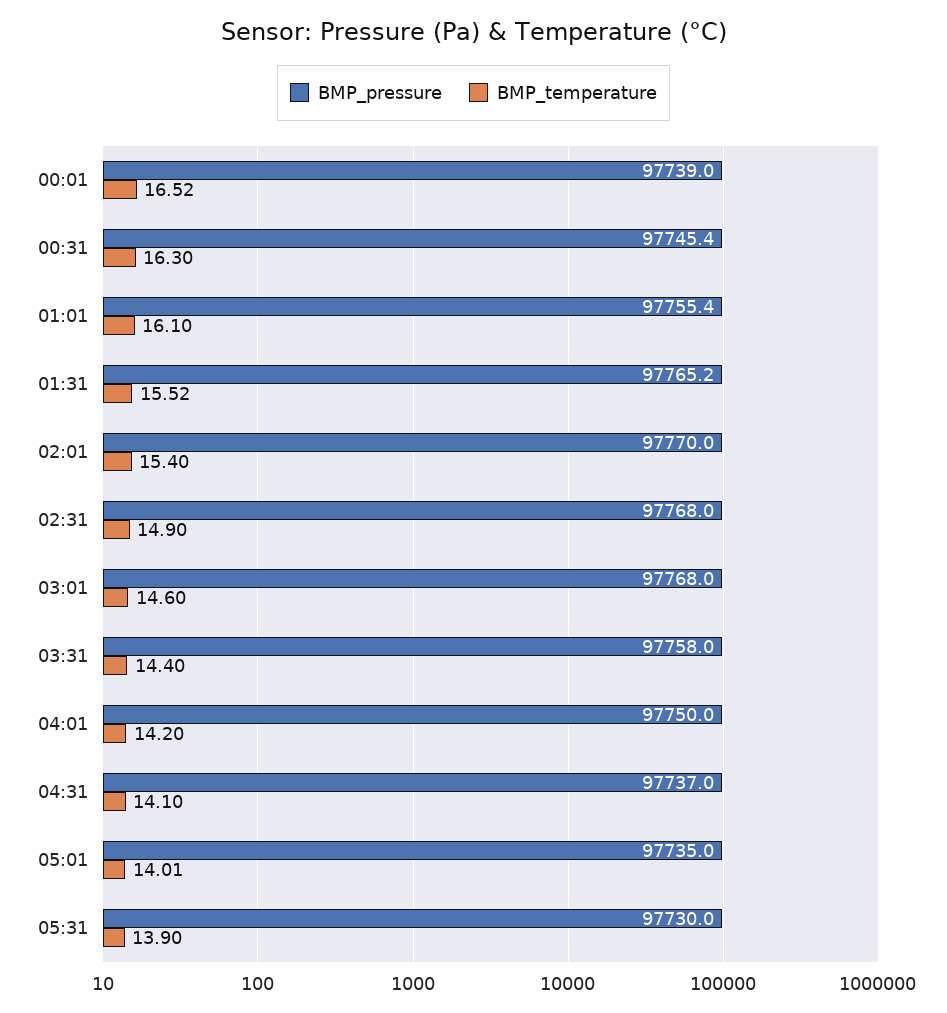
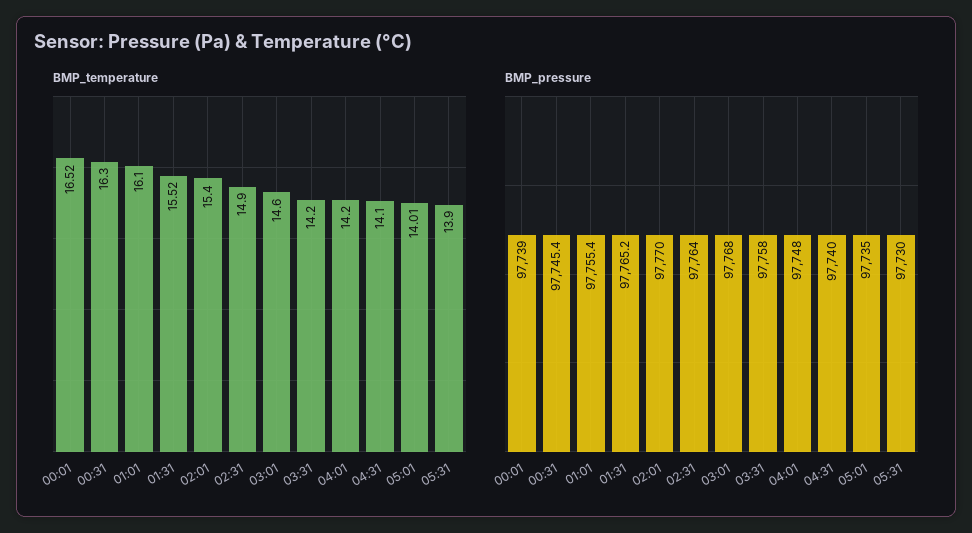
BMP_pressure, 02:31: 97768 -> 97764
BMP_temperature, 03:31: 14.4 -> 14.2
BMP_pressure, 04:01: 97750 -> 97748
BMP_pressure, 04:31: 97737 -> 97740

